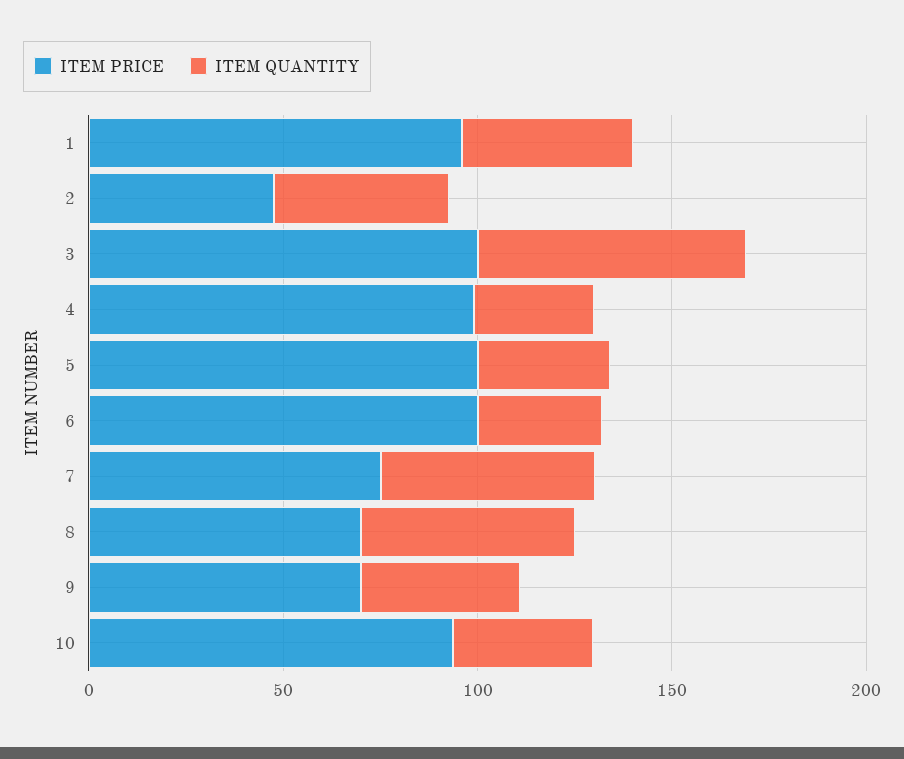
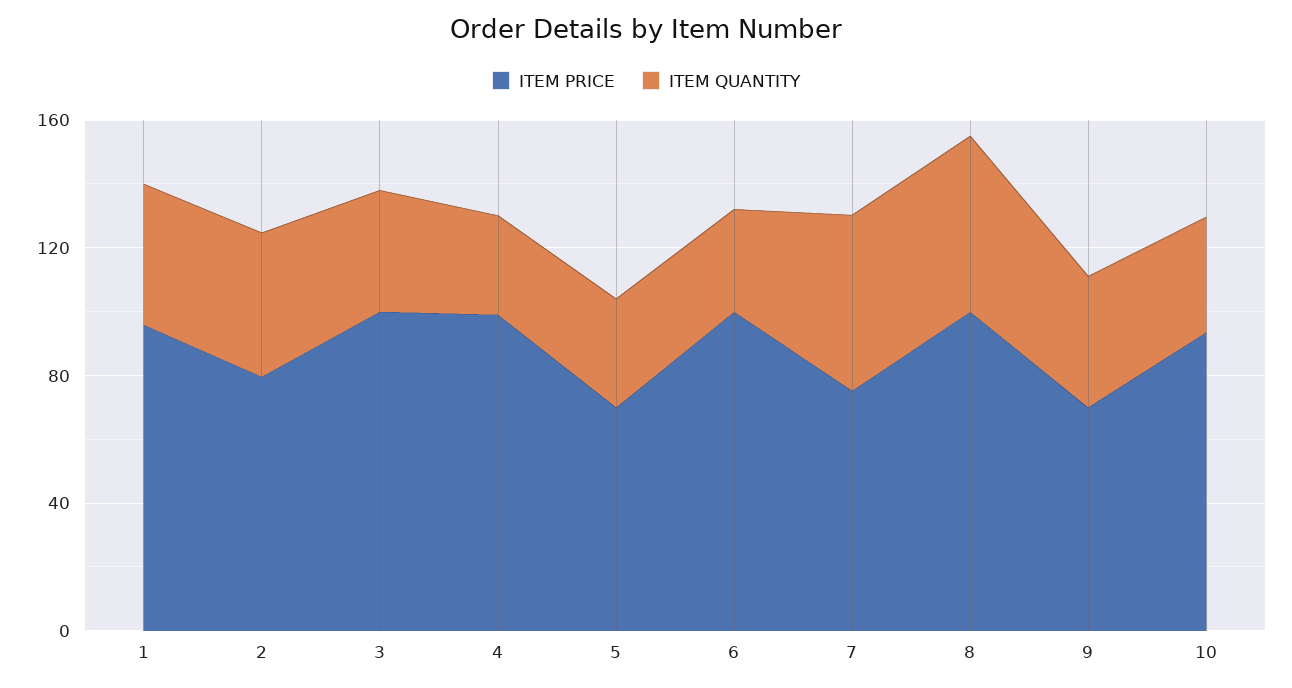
ITEM PRICE, 2: 50 -> 80
ITEM QUANTITY, 3: 70 -> 40
ITEM PRICE, 5: 100 -> 70
ITEM PRICE, 8: 70 -> 100

